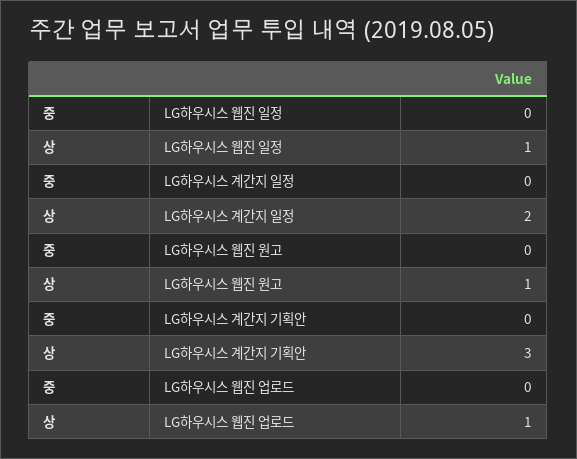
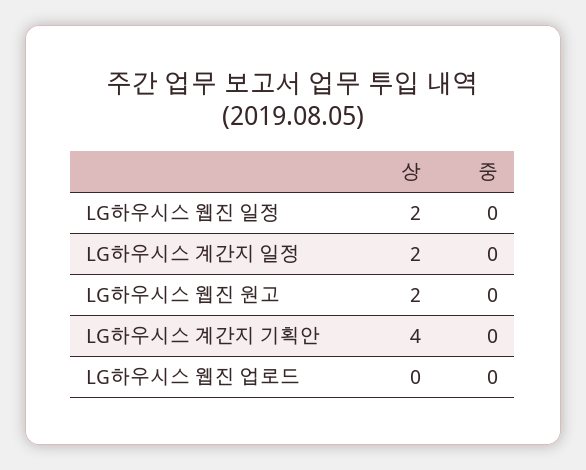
상, LG하우시스 웹진 일정: 1 -> 2
상, LG하우시스 웹진 원고: 1 -> 2
상, LG하우시스 계간지 기획안: 3 -> 4
상, LG하우시스 웹진 업로드: 1 -> 0

